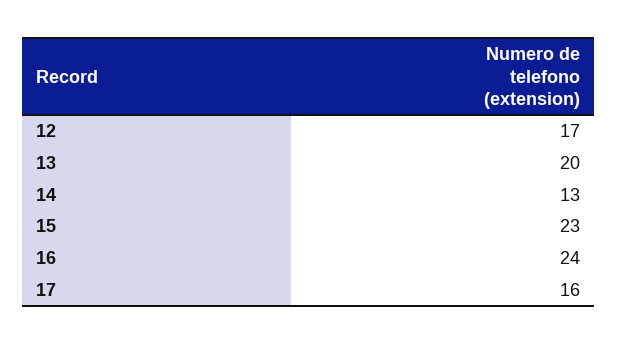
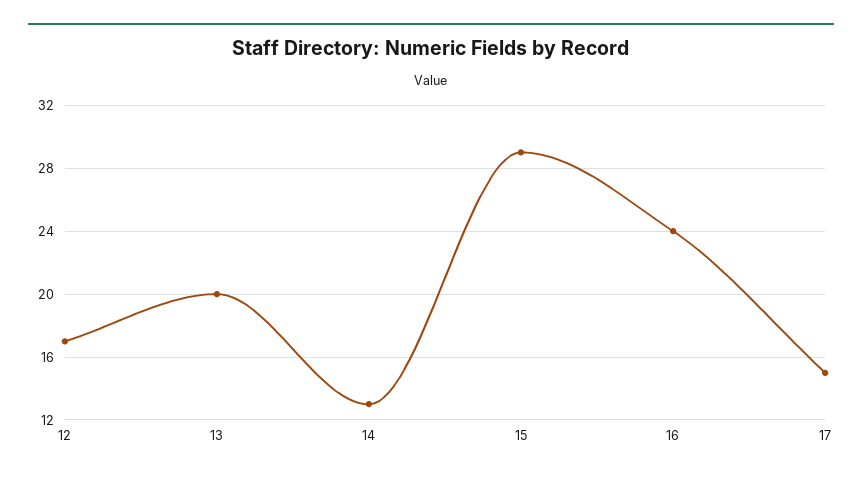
15: 23 -> 29
17: 16 -> 15

